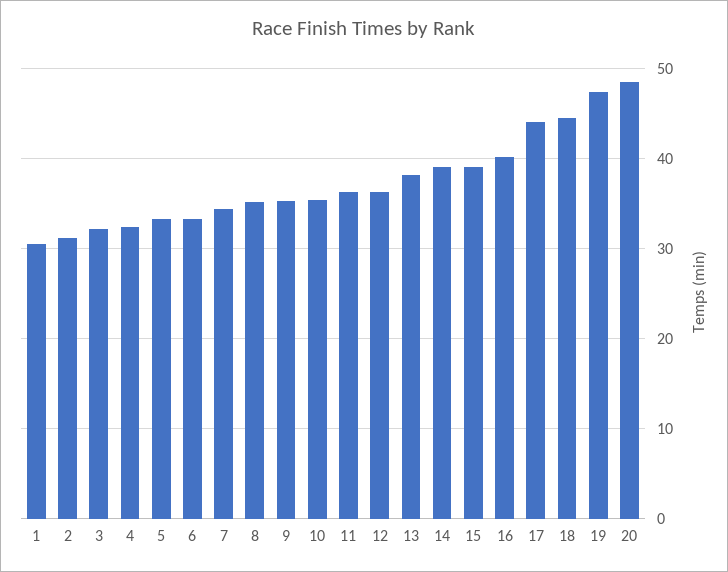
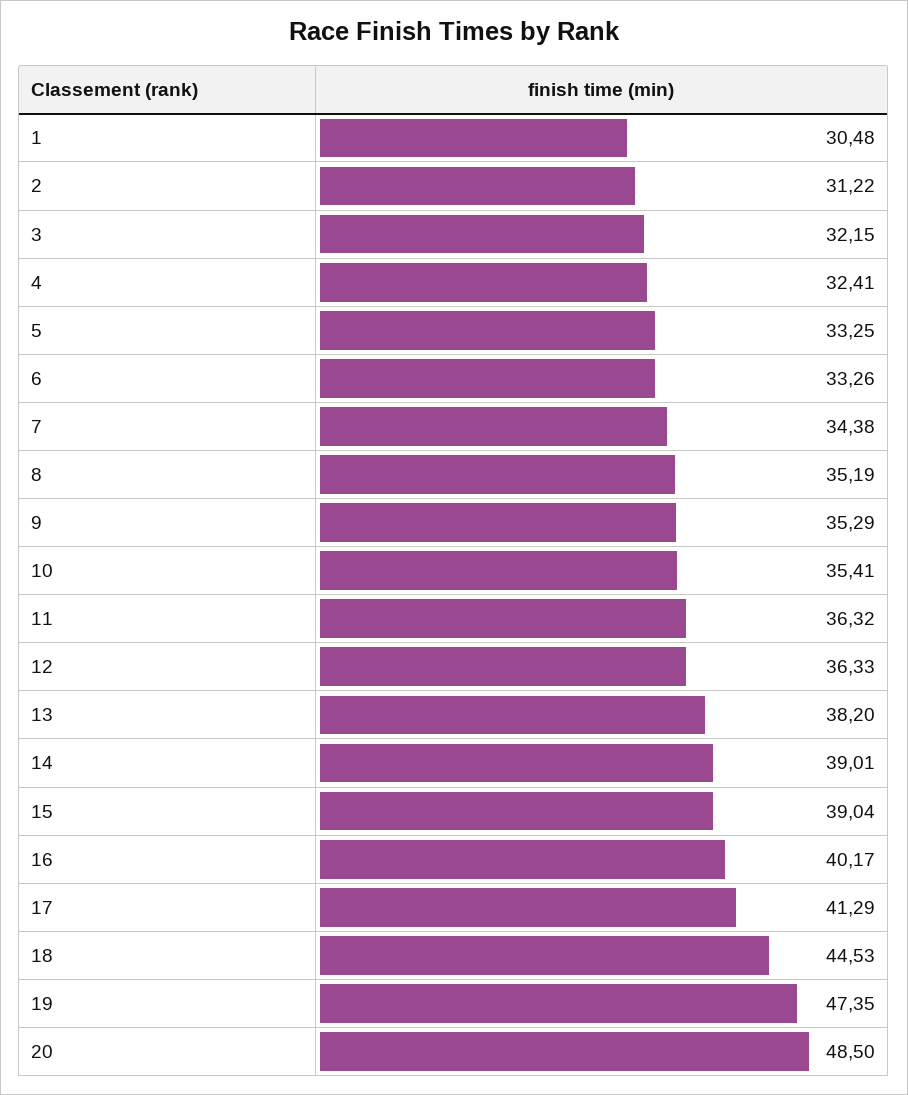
17: 44 -> 41.29

